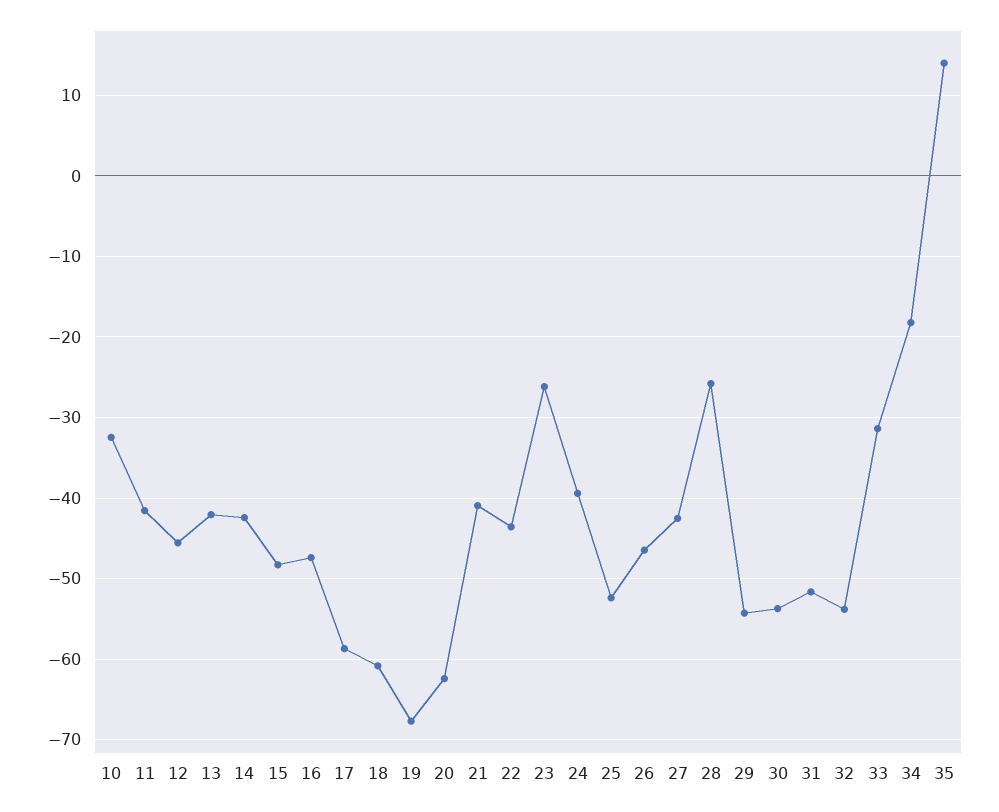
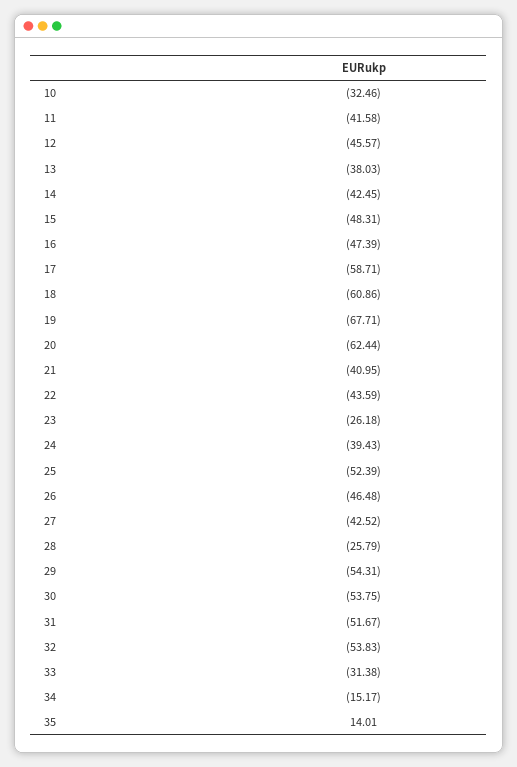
13: -42 -> -38.03
34: -18 -> -15.17

